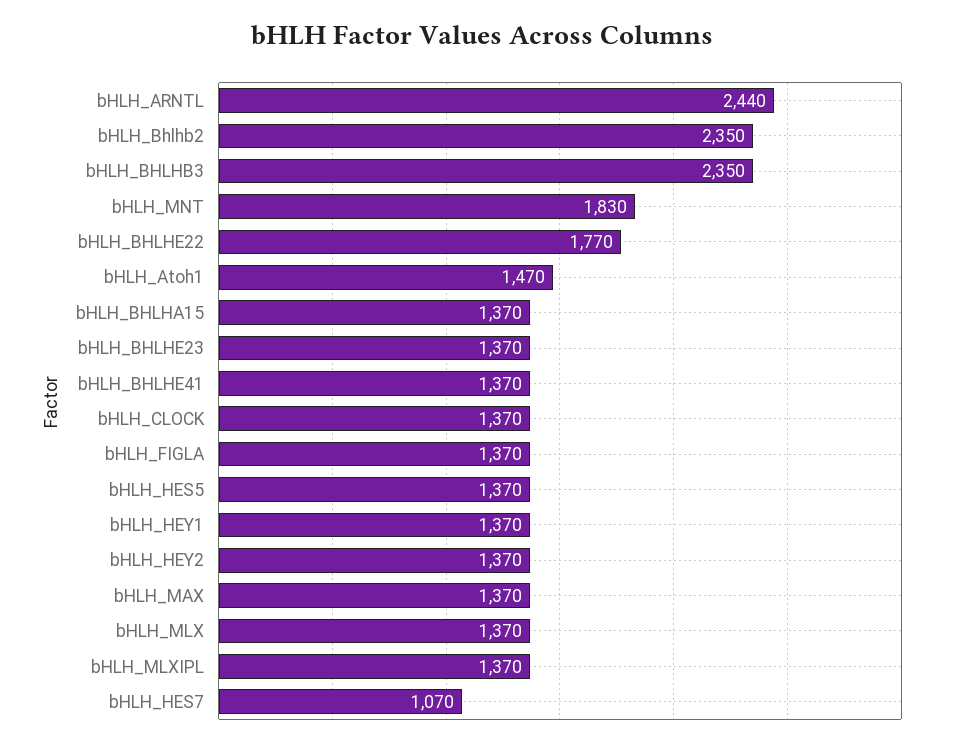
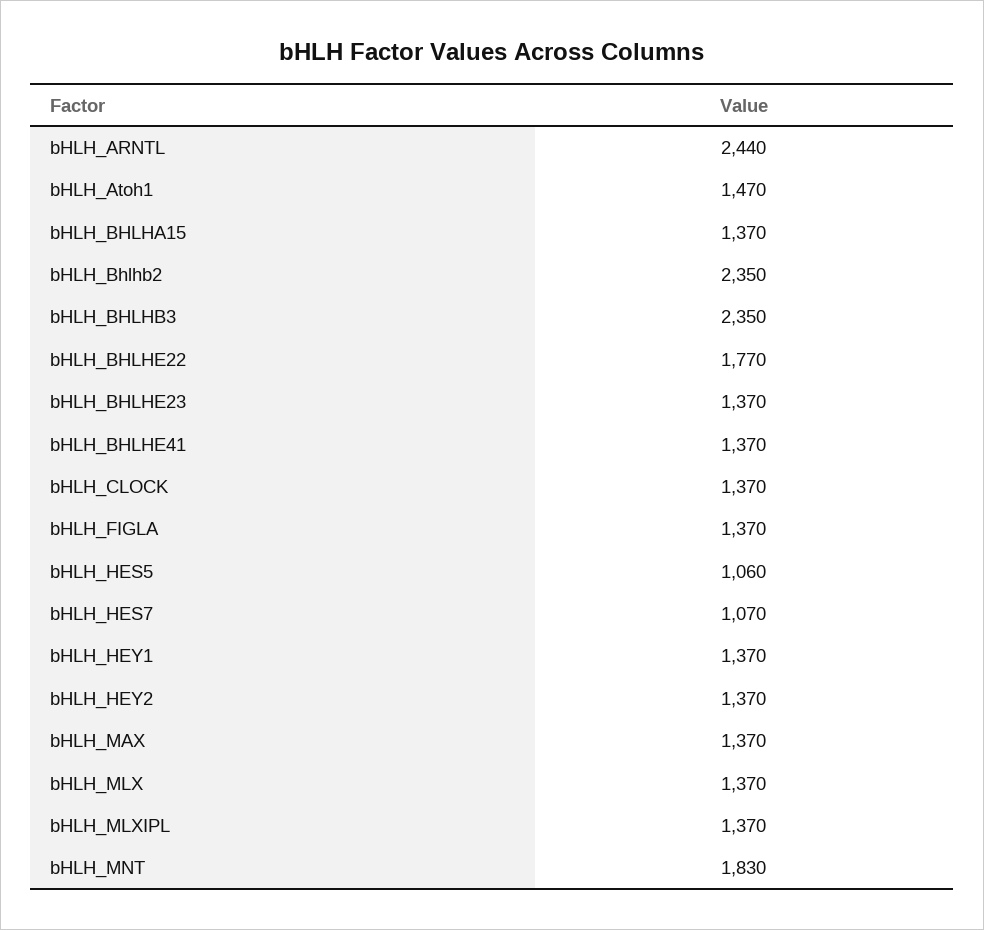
bHLH_HES5: 1370 -> 1060

